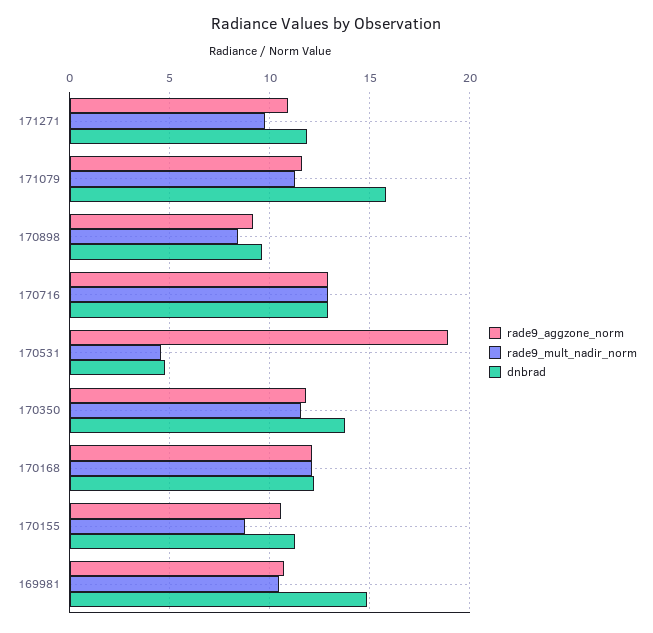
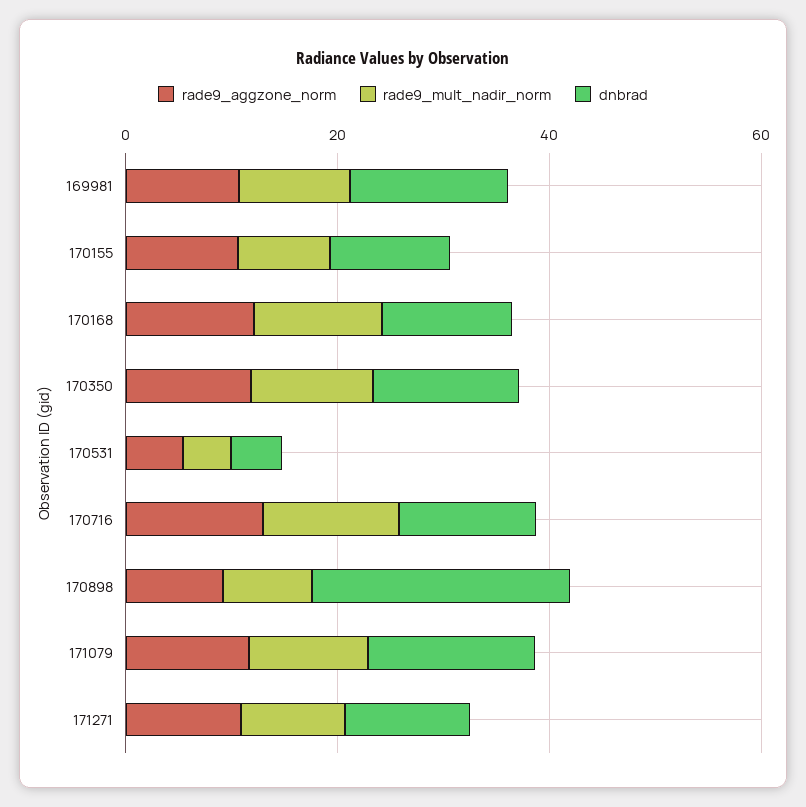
dnbrad, 170898: 9.5 -> 25
rade9_aggzone_norm, 170531: 19 -> 5

